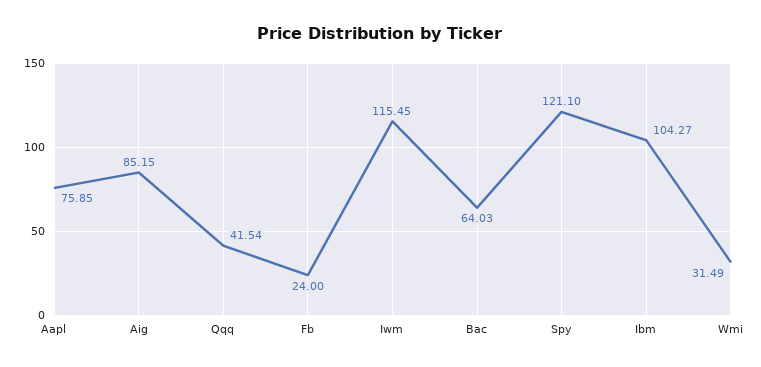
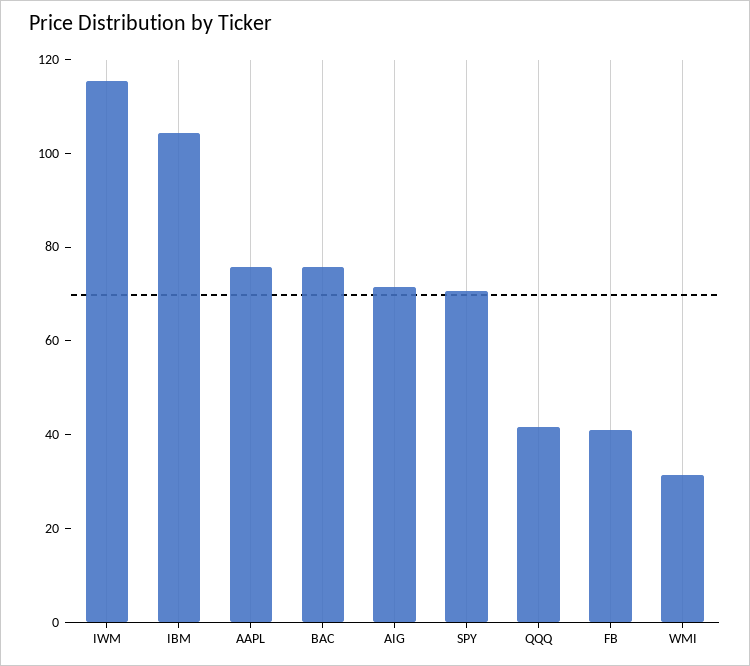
Aig: 85.15 -> 70
Fb: 24 -> 40
Bac: 64.03 -> 75
Spy: 121.1 -> 70

